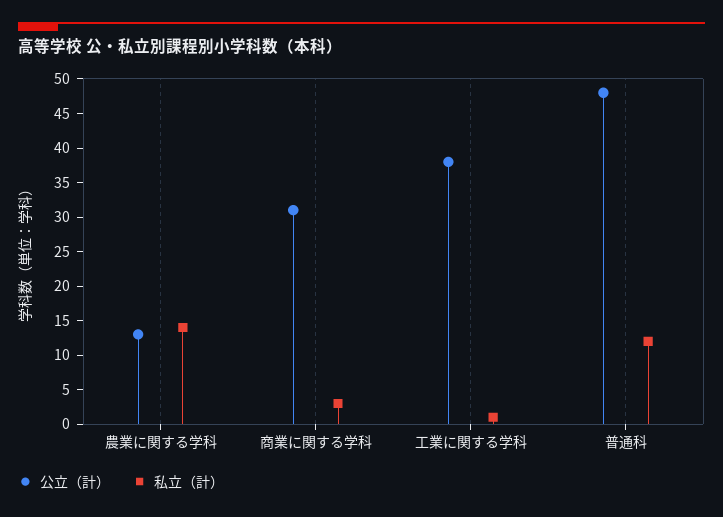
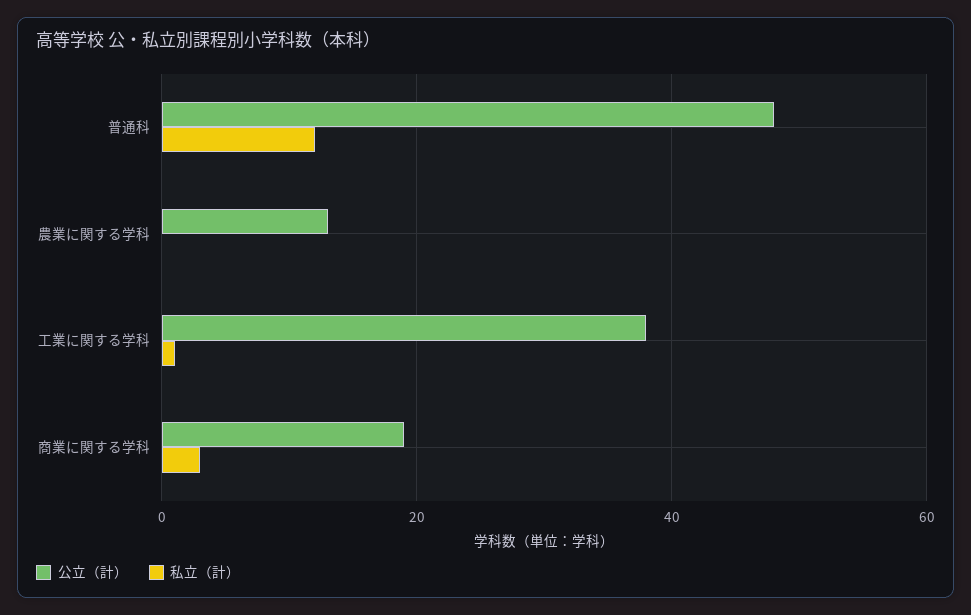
私立（計）, 農業に関する学科: 15 -> 0
公立（計）, 商業に関する学科: 30 -> 20

